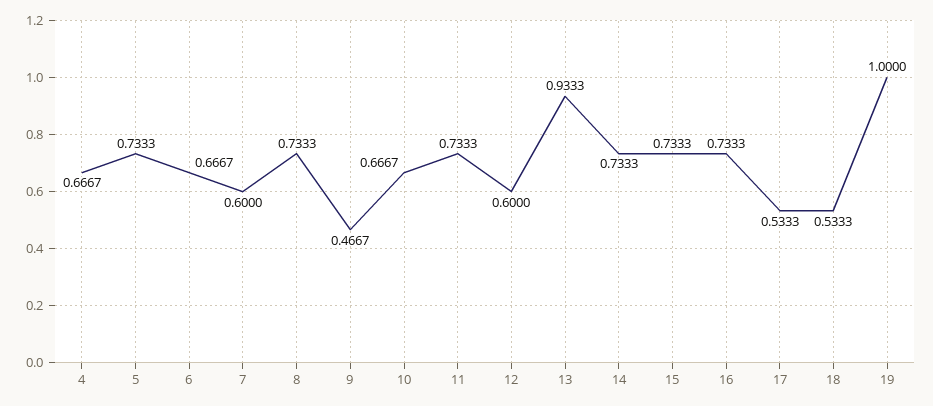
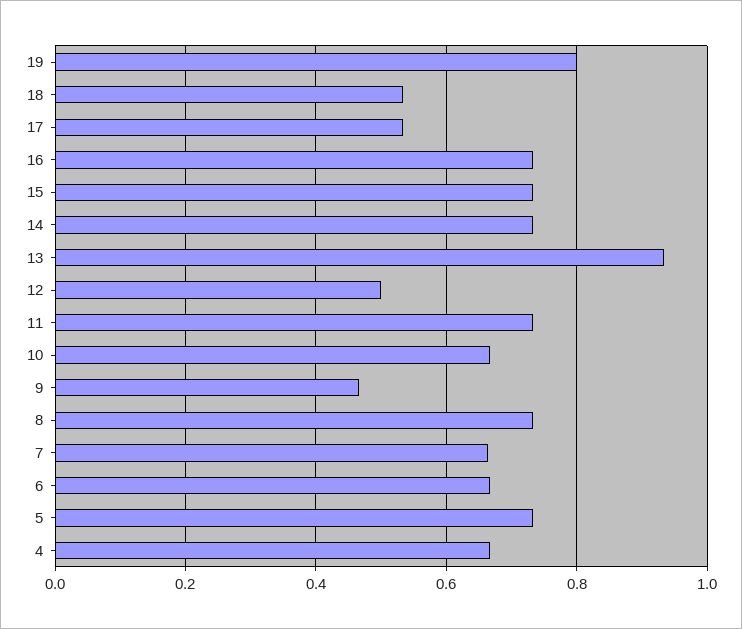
7: 0.6 -> 0.66
12: 0.6 -> 0.5
19: 1 -> 0.8

